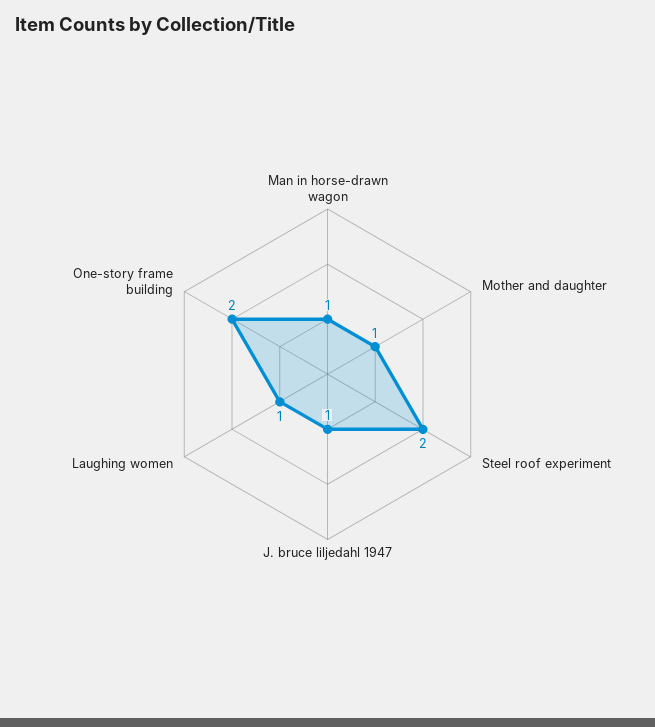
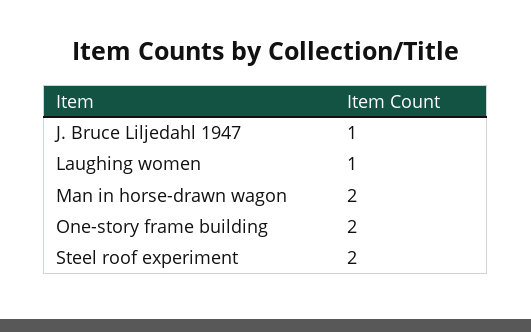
Man in horse-drawn wagon: 1 -> 2
Mother and daughter: 1 -> none

